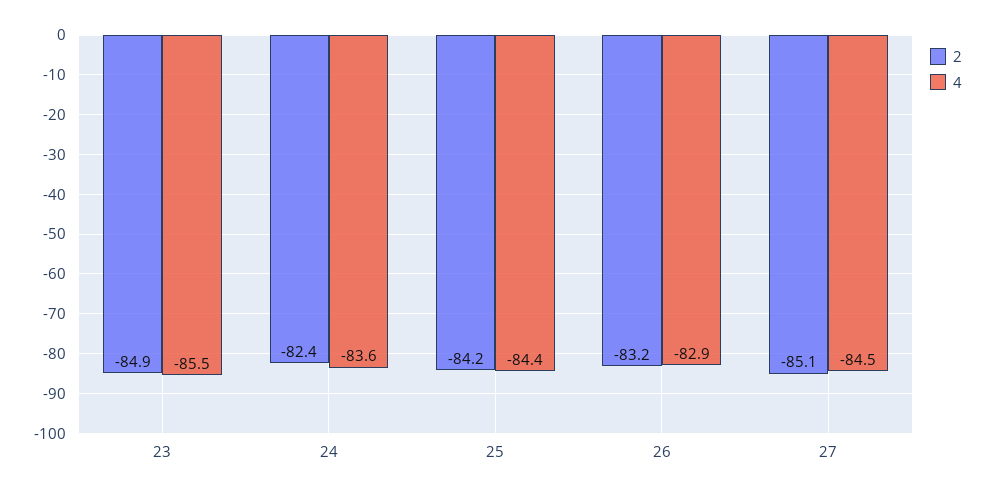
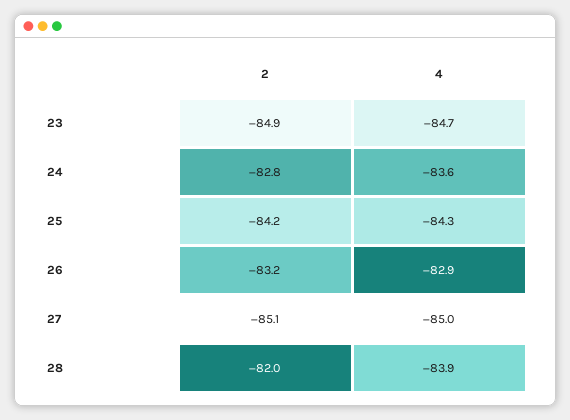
4, 23: -85.5 -> -84.7
2, 24: -82.4 -> -82.8
4, 25: -84.4 -> -84.3
4, 27: -84.5 -> -85
2, 28: none -> -82
4, 28: none -> -83.9

